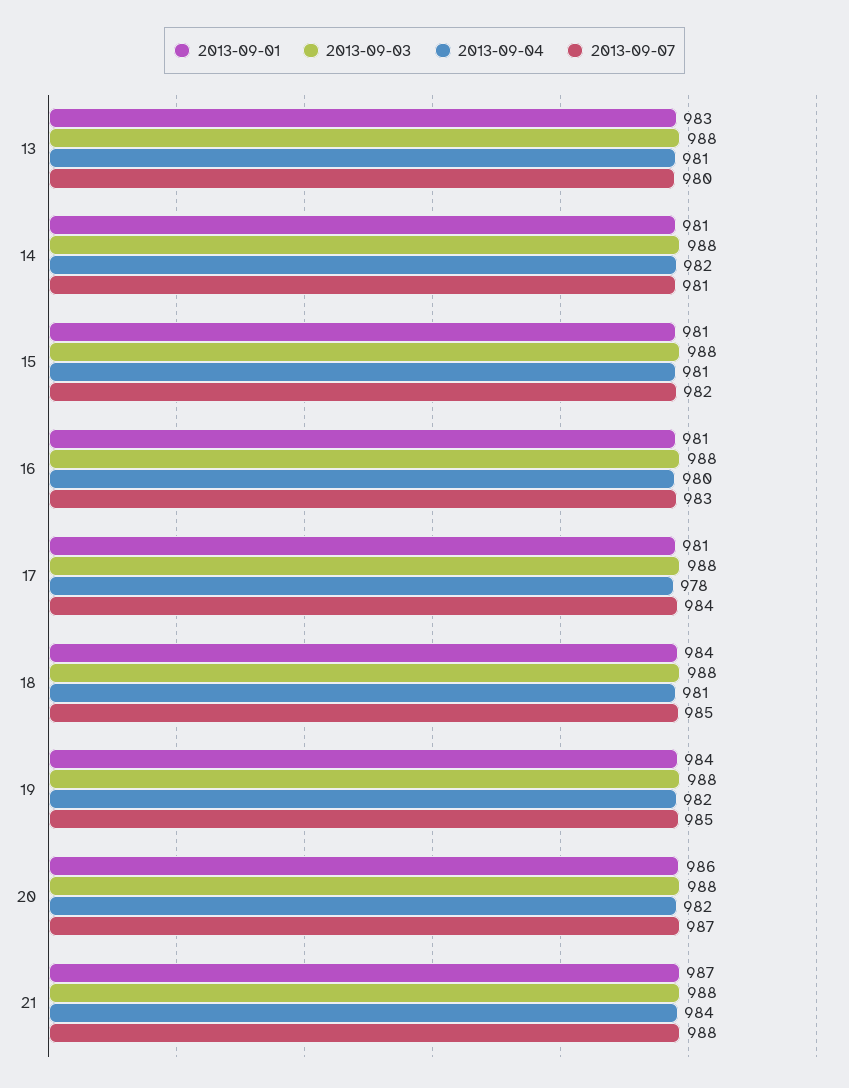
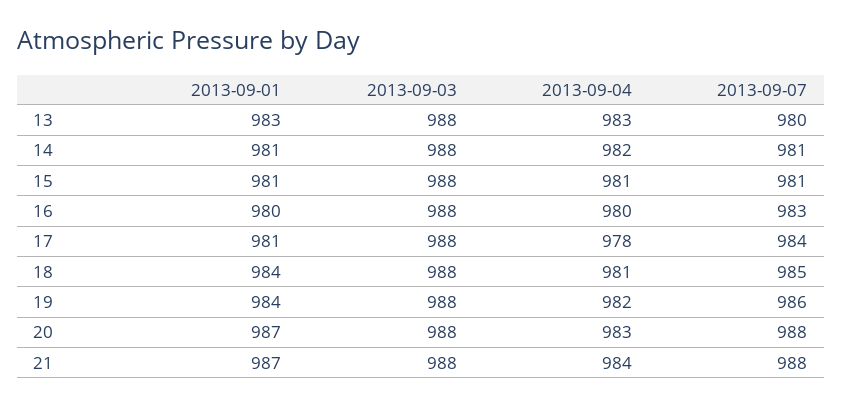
2013-09-04, 13: 981 -> 983
2013-09-07, 15: 982 -> 981
2013-09-01, 16: 981 -> 980
2013-09-07, 19: 985 -> 986
2013-09-01, 20: 986 -> 987
2013-09-04, 20: 982 -> 983
2013-09-07, 20: 987 -> 988

